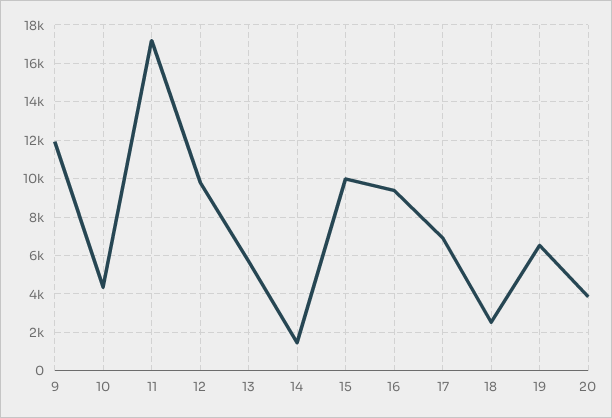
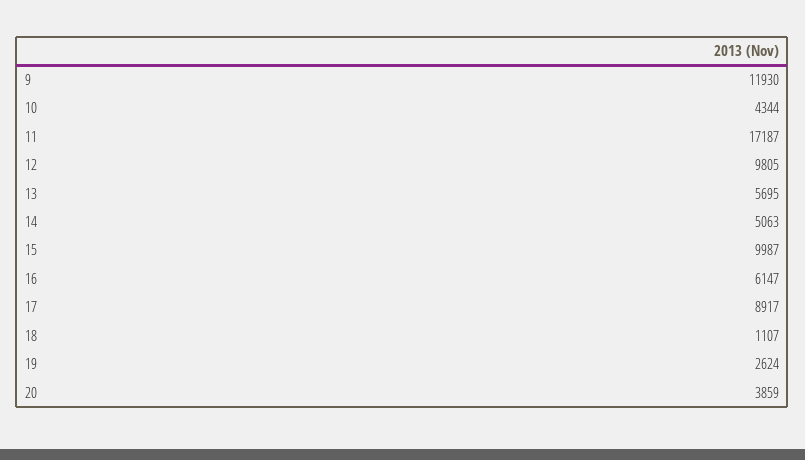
14: 1500 -> 5063
16: 9500 -> 6147
17: 7000 -> 8917
18: 2500 -> 1107
19: 6500 -> 2624

